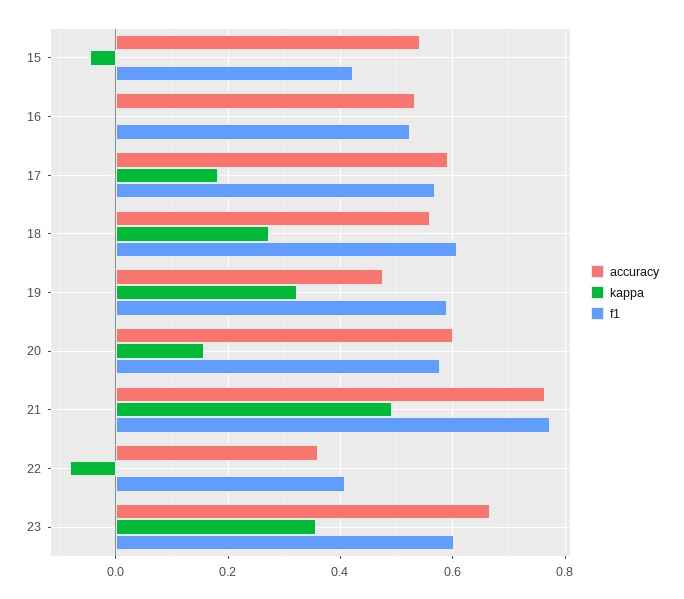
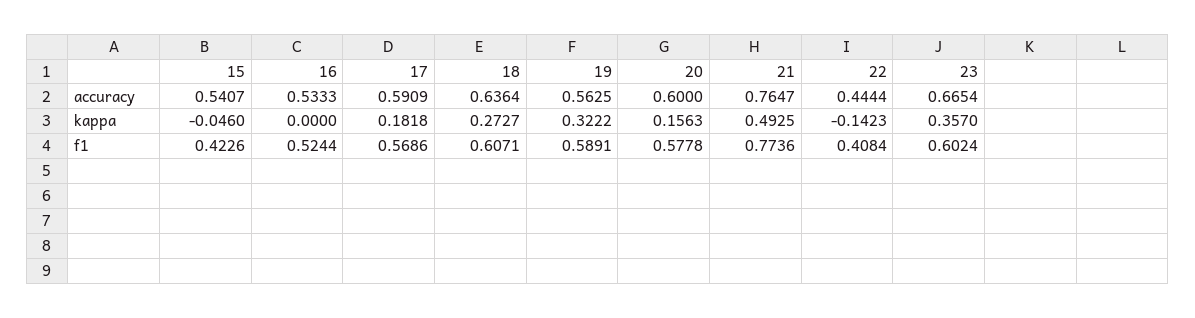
accuracy, 18: 0.56 -> 0.6364
accuracy, 19: 0.48 -> 0.5625
accuracy, 22: 0.36 -> 0.4444
kappa, 22: -0.08 -> -0.1423

